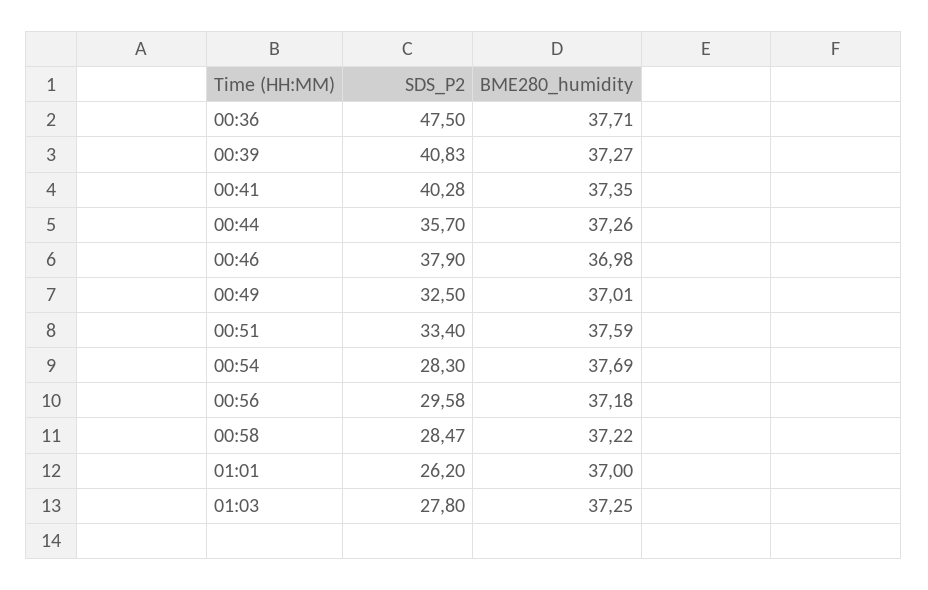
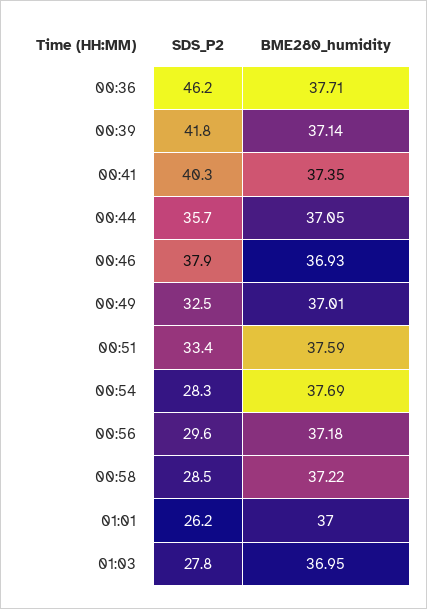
SDS_P2, 00:36: 47.5 -> 46.2
SDS_P2, 00:39: 40.83 -> 41.8
BME280_humidity, 00:39: 37.27 -> 37.14
BME280_humidity, 00:44: 37.26 -> 37.05
BME280_humidity, 00:46: 36.98 -> 36.93
BME280_humidity, 01:03: 37.25 -> 36.95

